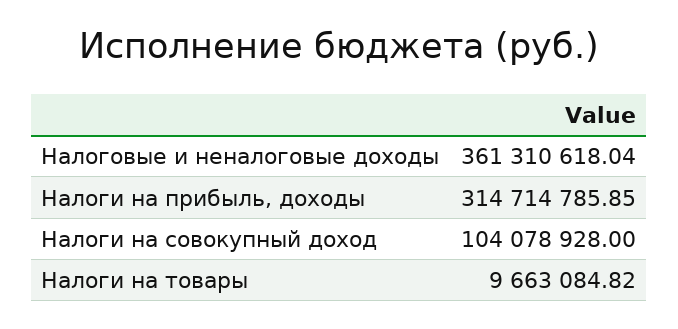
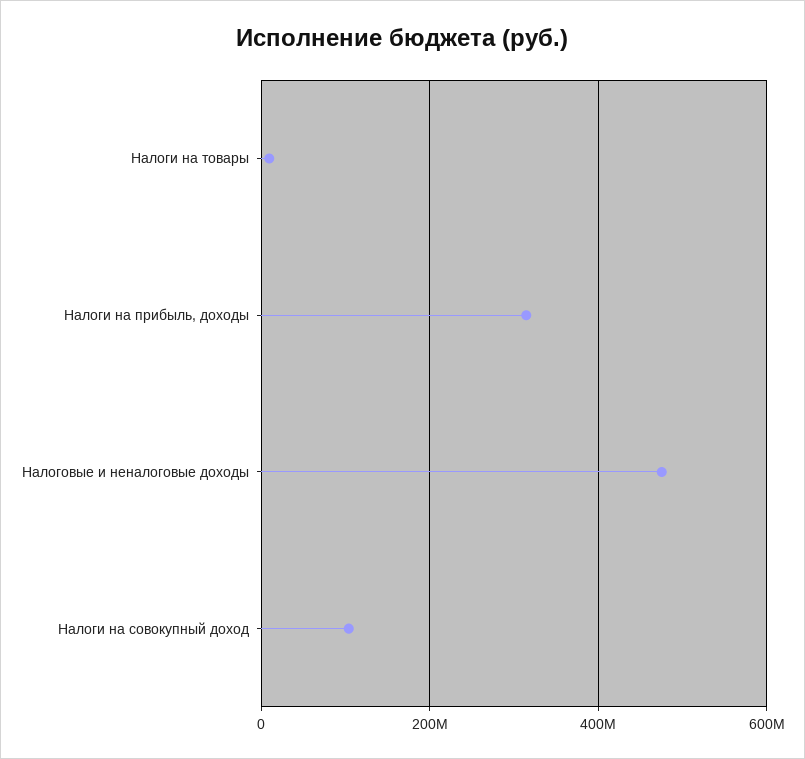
Налоговые и неналоговые доходы: 361310618.04 -> 480000000

